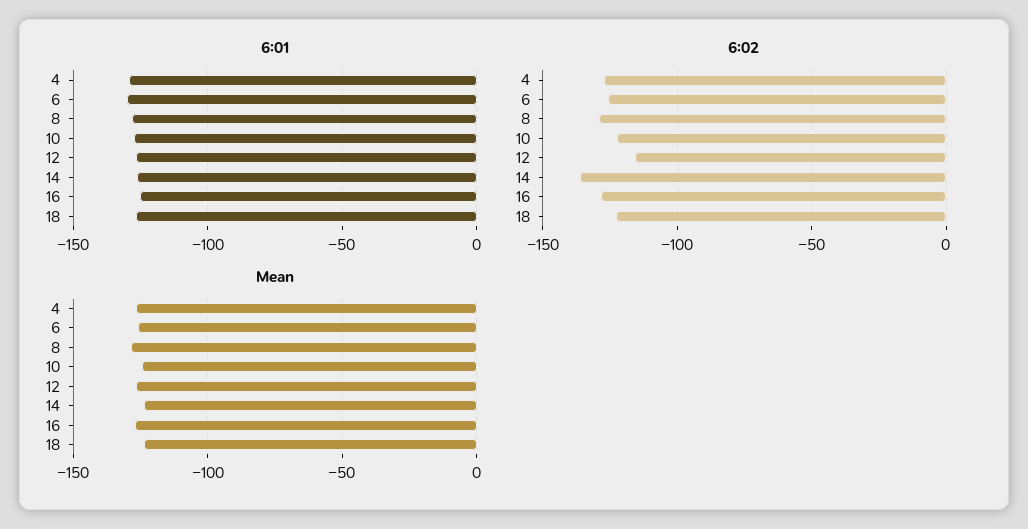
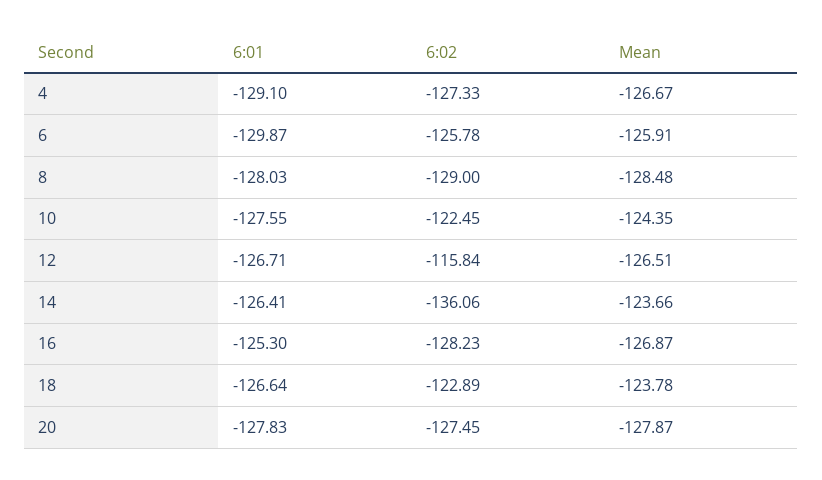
6:01, 20: none -> -127.83
6:02, 20: none -> -127.45
Mean, 20: none -> -127.87

